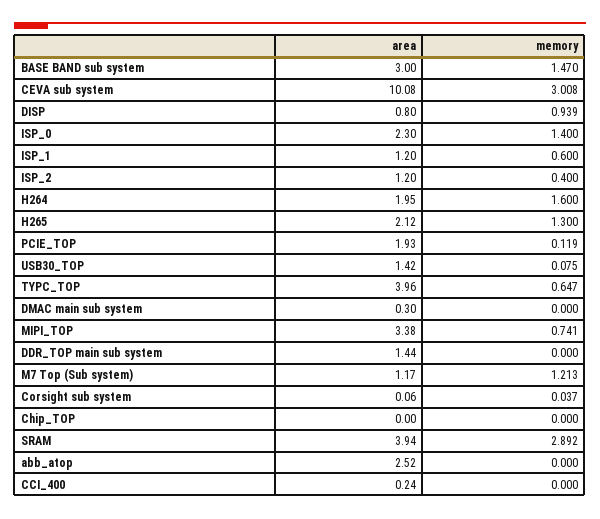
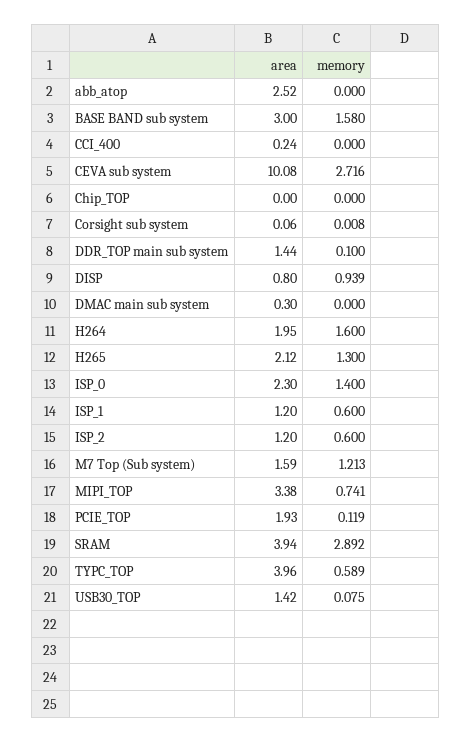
memory, BASE BAND sub system: 1.47 -> 1.58
memory, CEVA sub system: 3.008 -> 2.716
memory, ISP_2: 0.4 -> 0.6
memory, TYPC_TOP: 0.647 -> 0.589
memory, DDR_TOP main sub system: 0 -> 0.1
area, M7 Top (Sub system): 1.17 -> 1.59
memory, Corsight sub system: 0.037 -> 0.008

